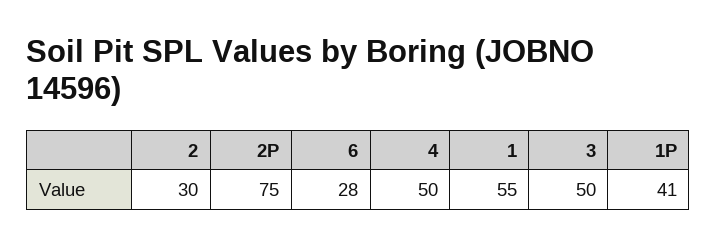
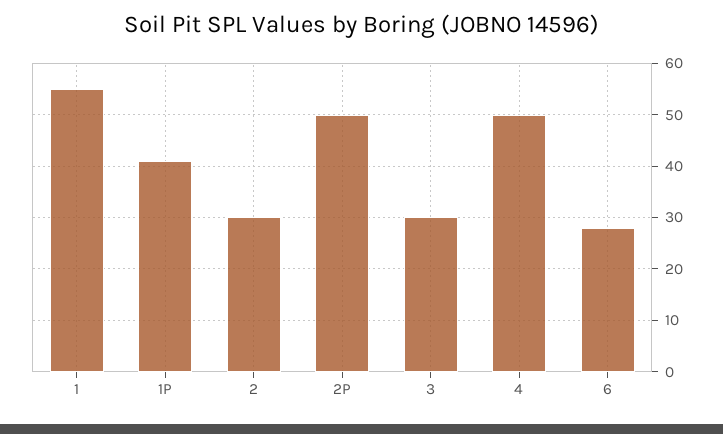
2P: 75 -> 50
3: 50 -> 30

